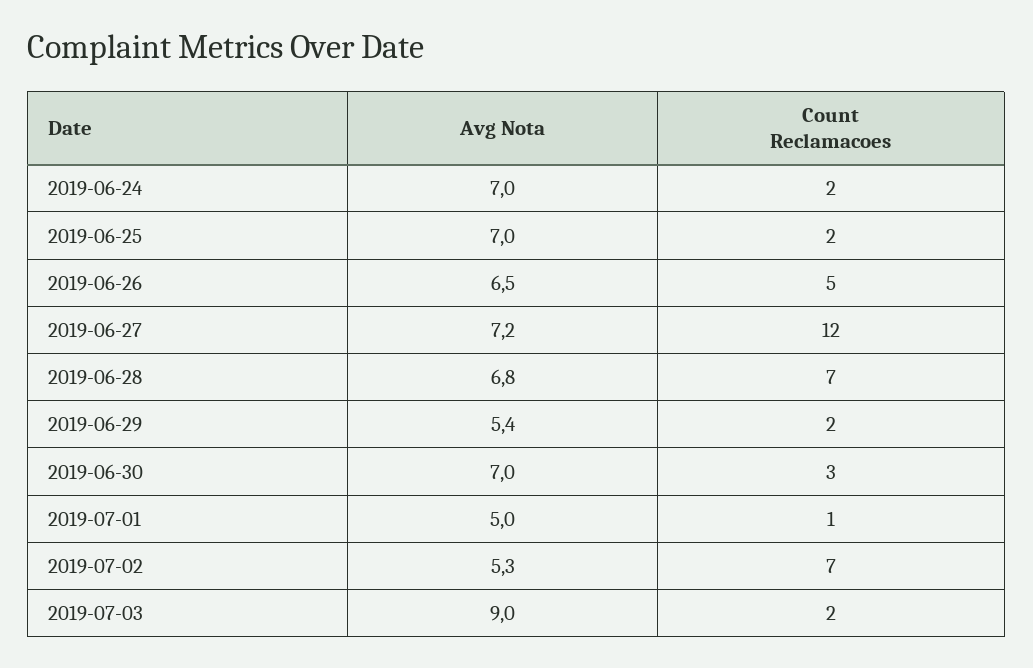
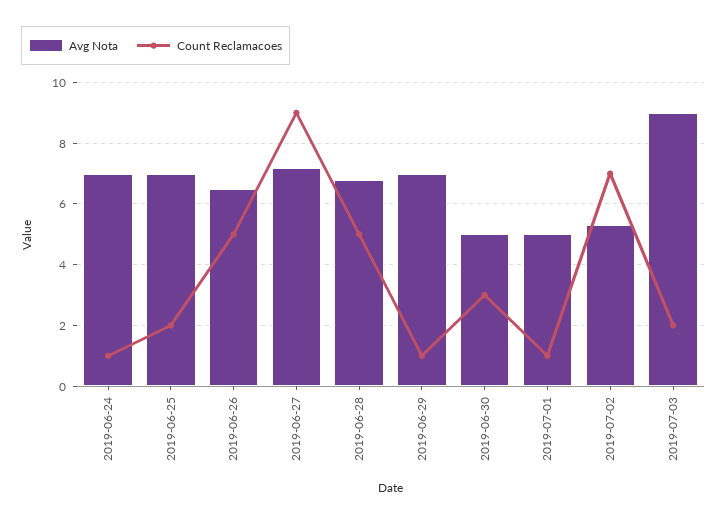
Count Reclamacoes, 2019-06-24: 2 -> 1
Count Reclamacoes, 2019-06-27: 12 -> 9
Count Reclamacoes, 2019-06-28: 7 -> 5
Avg Nota, 2019-06-29: 5.4 -> 7
Count Reclamacoes, 2019-06-29: 2 -> 1
Avg Nota, 2019-06-30: 7 -> 5

